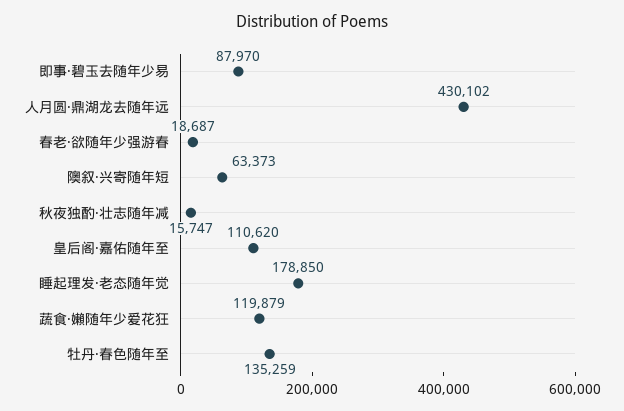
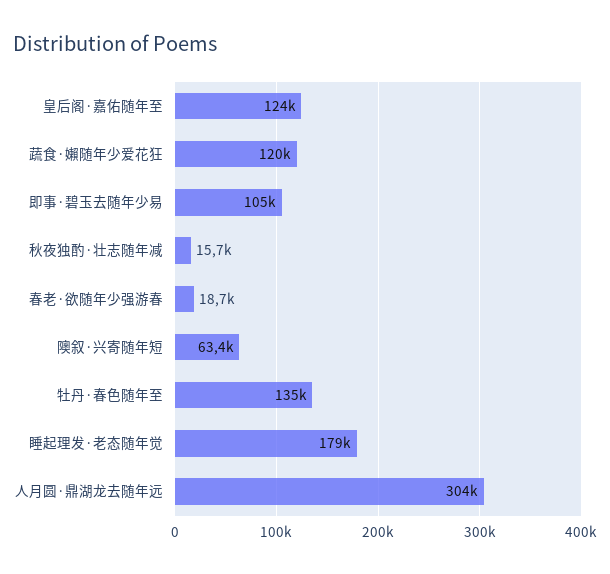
即事·碧玉去随年少易: 87970 -> 105000
人月圆·鼎湖龙去随年远: 430102 -> 304000
皇后阁·嘉佑随年至: 110620 -> 124000

